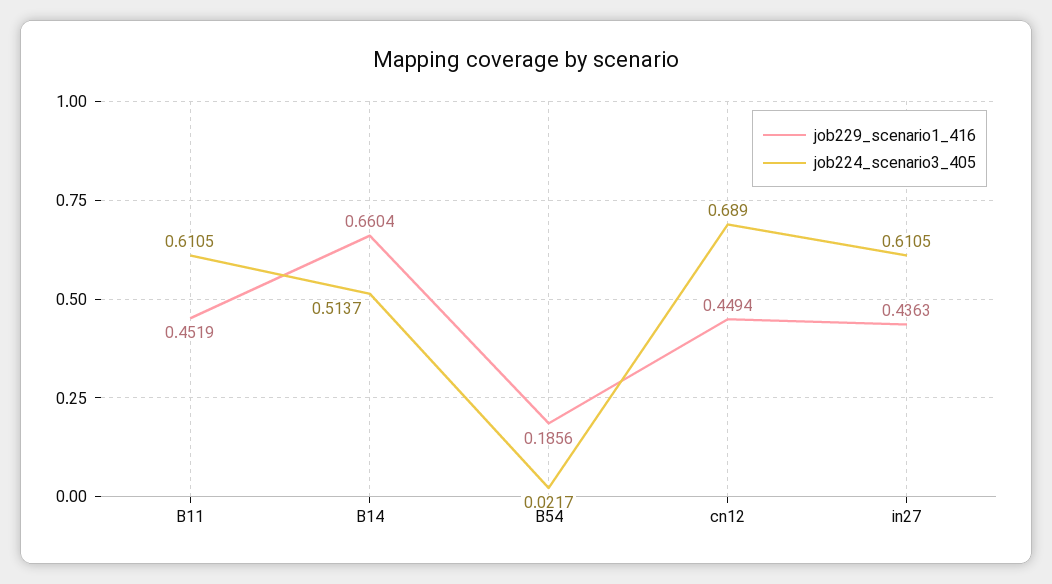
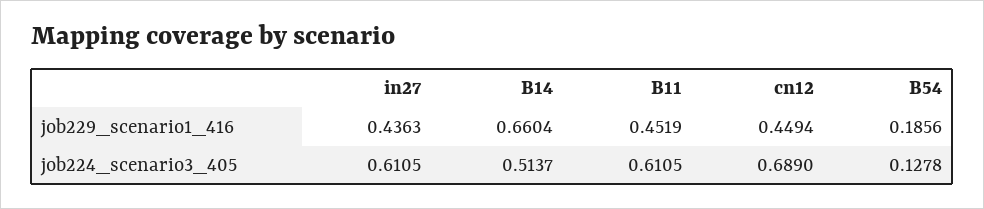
job224_scenario3_405, B54: 0.0217 -> 0.1278

